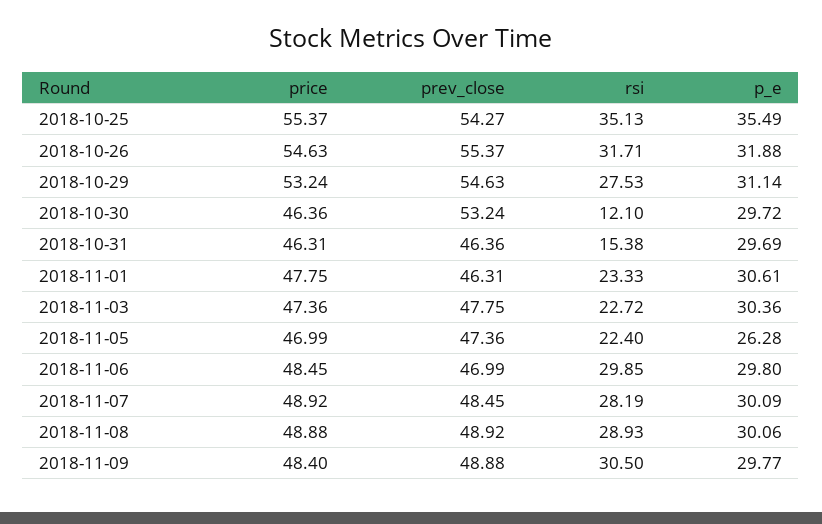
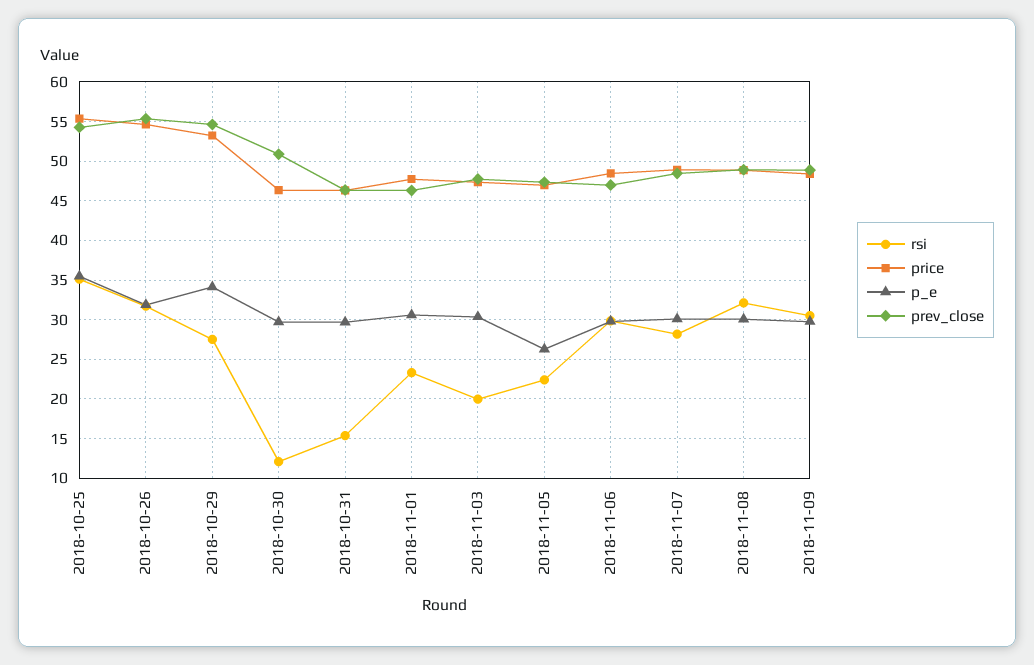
p_e, 2018-10-29: 31.14 -> 34
prev_close, 2018-10-30: 53.24 -> 51
rsi, 2018-11-03: 22.72 -> 20
rsi, 2018-11-08: 28.93 -> 32

